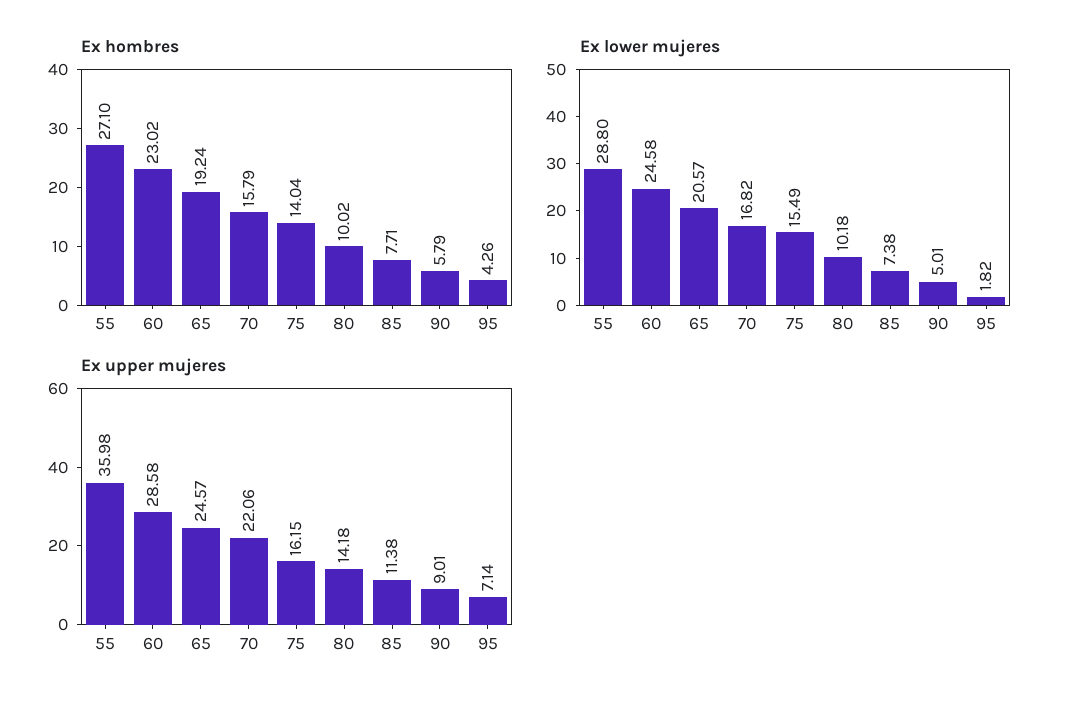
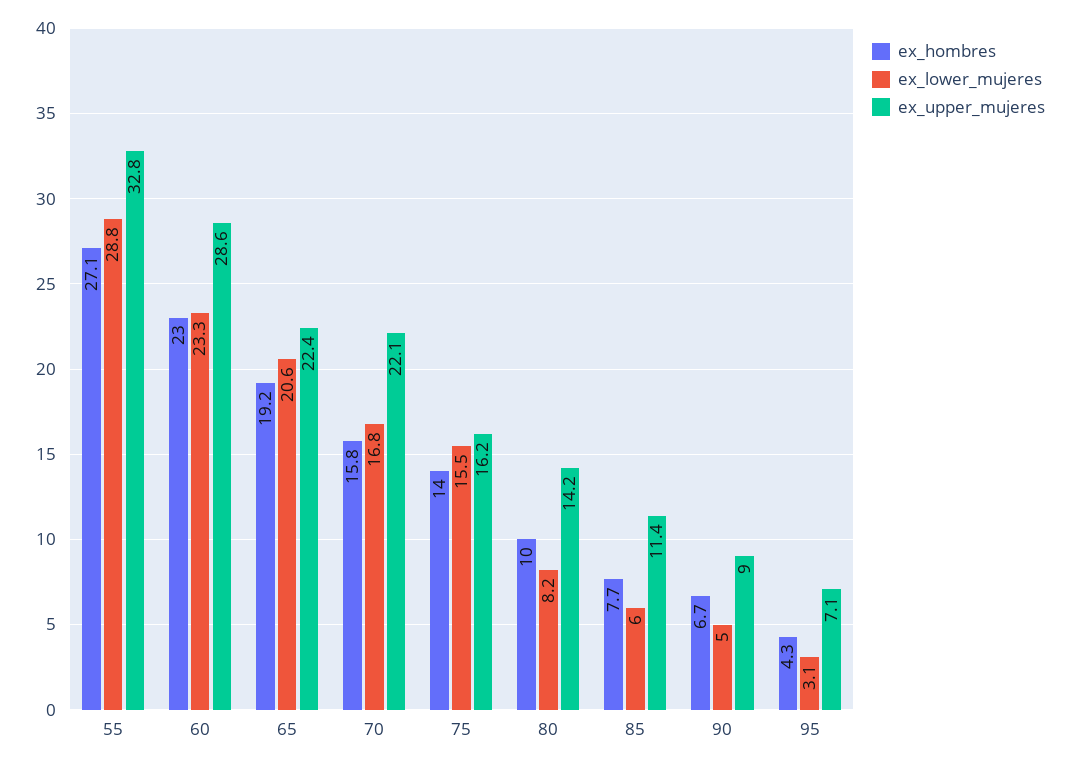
Ex hombres, 90: 5.79 -> 6.7
Ex lower mujeres, 60: 24.58 -> 23.3
Ex lower mujeres, 80: 10.18 -> 8.2
Ex lower mujeres, 85: 7.38 -> 6
Ex lower mujeres, 95: 1.82 -> 3.1
Ex upper mujeres, 55: 35.98 -> 32.8
Ex upper mujeres, 65: 24.57 -> 22.4

